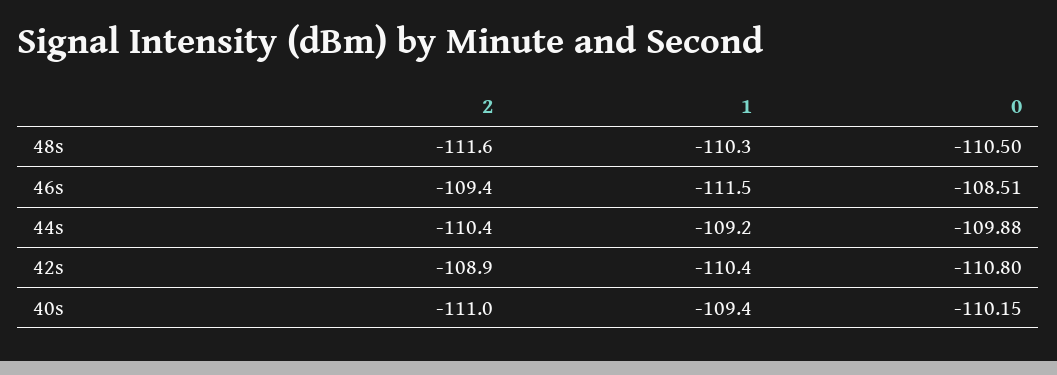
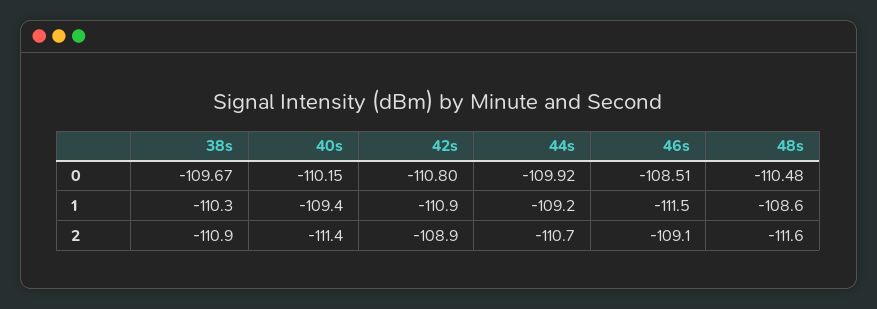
1, 48s: -110.3 -> -108.6
0, 48s: -110.5 -> -110.48
2, 46s: -109.4 -> -109.1
2, 44s: -110.4 -> -110.7
0, 44s: -109.88 -> -109.92
1, 42s: -110.4 -> -110.9
2, 40s: -111 -> -111.4
0, 38s: none -> -109.67
1, 38s: none -> -110.3
2, 38s: none -> -110.9

